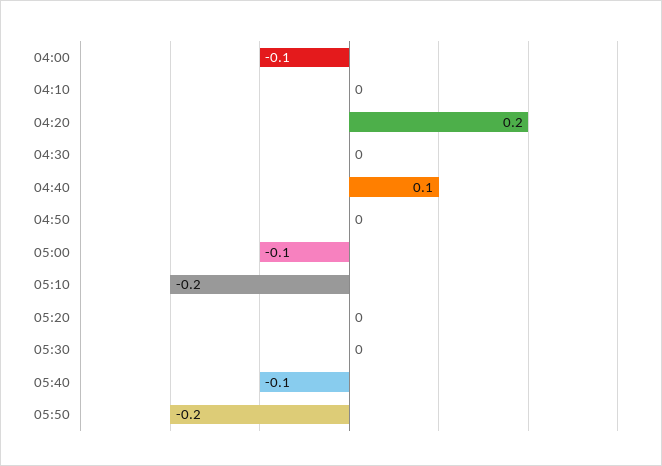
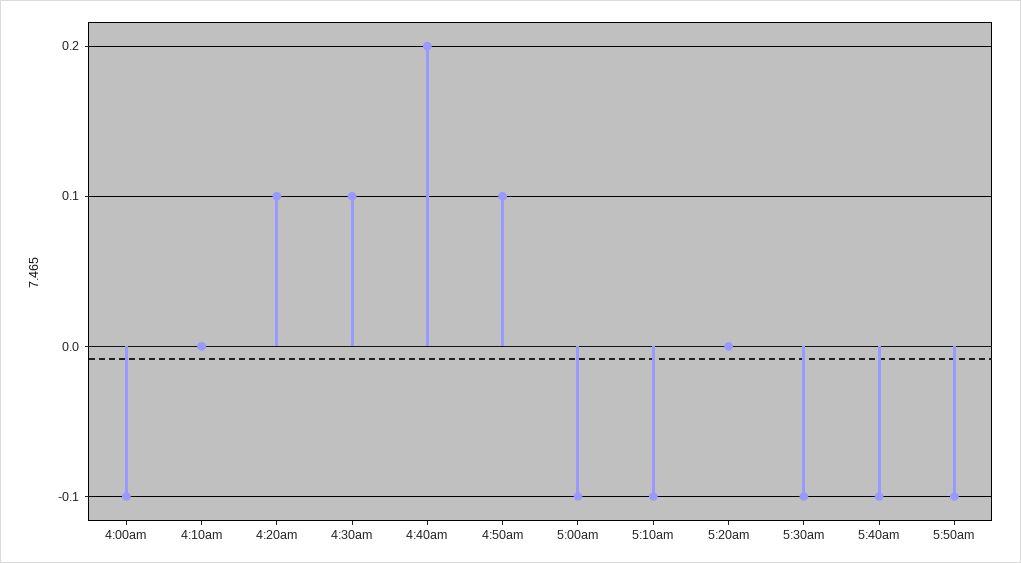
04:20: 0.2 -> 0.1
04:30: 0 -> 0.1
04:40: 0.1 -> 0.2
04:50: 0 -> 0.1
05:10: -0.2 -> -0.1
05:30: 0 -> -0.1
05:50: -0.2 -> -0.1

